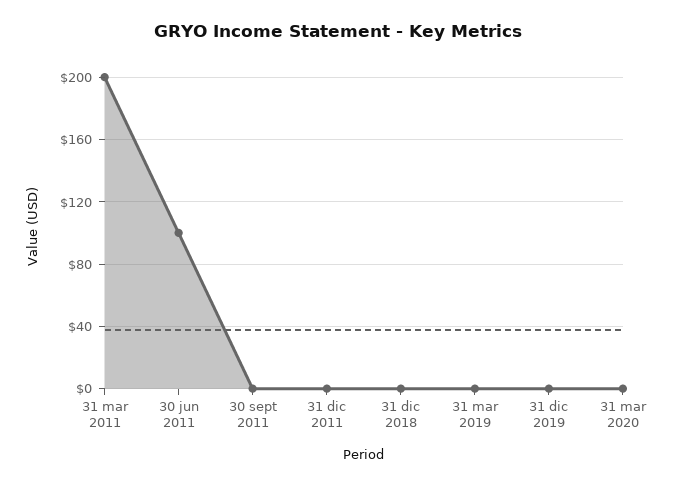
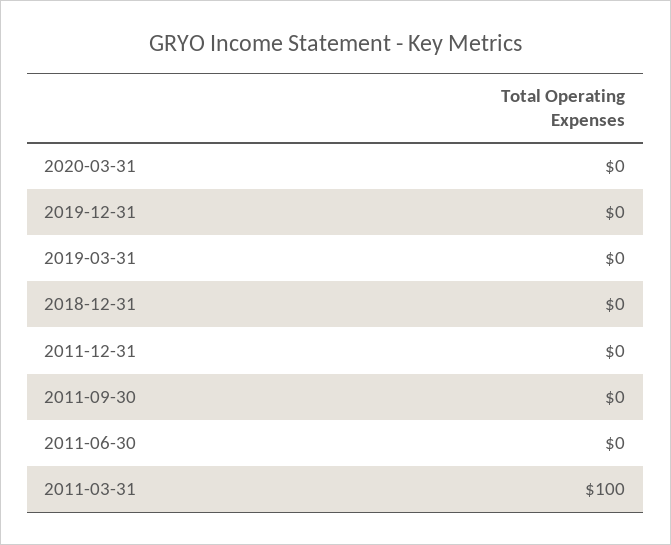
31 mar 2011: 200 -> 100
30 jun 2011: 100 -> 0

